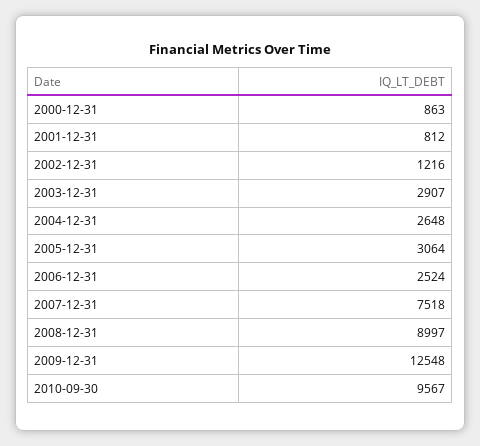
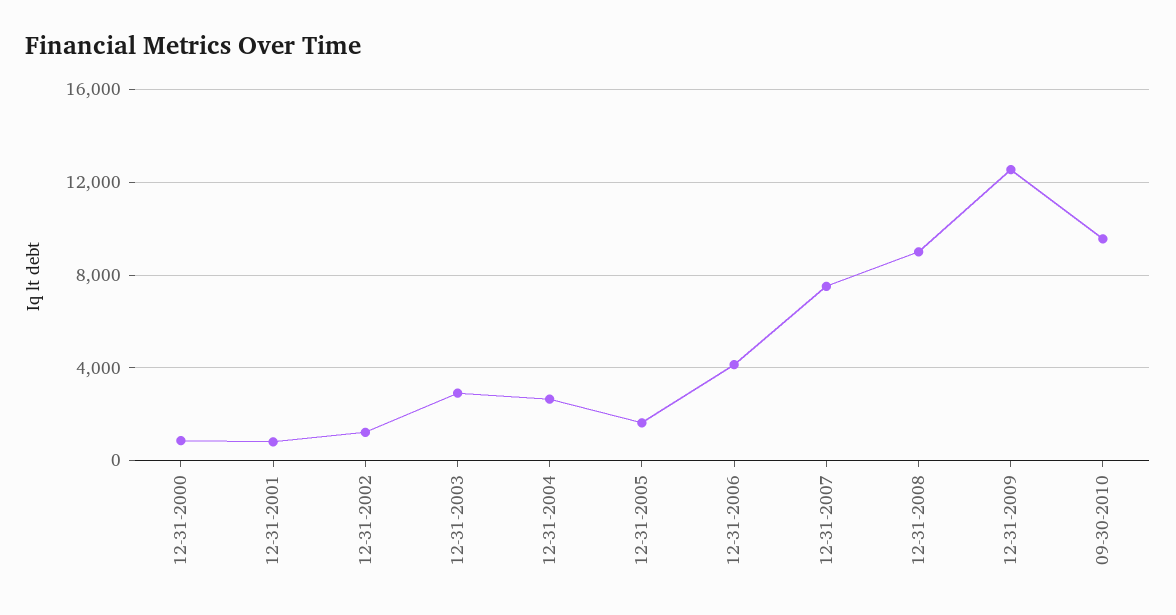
2005-12-31: 3064 -> 1500
2006-12-31: 2524 -> 4000

